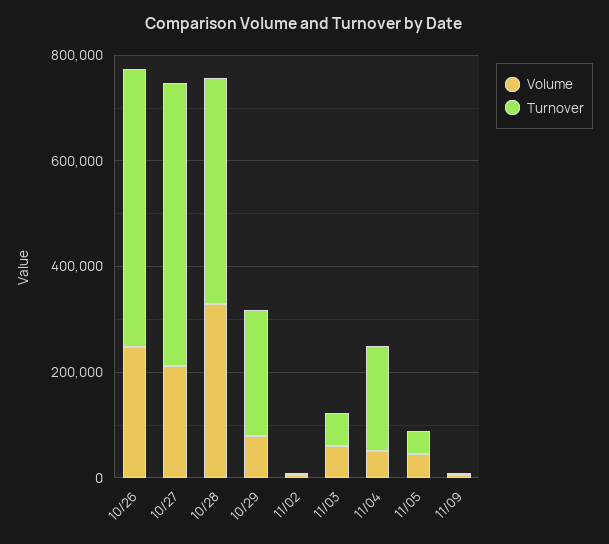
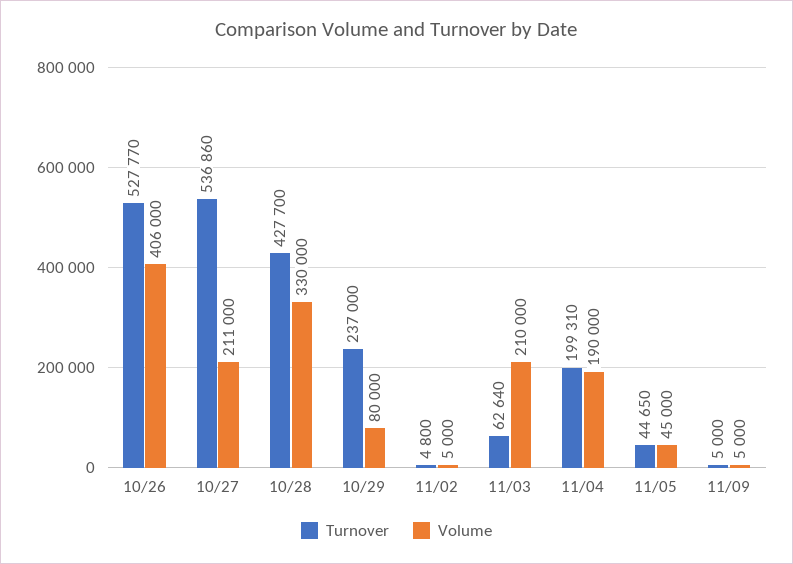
Volume, 10/26: 250000 -> 406000
Volume, 11/03: 50000 -> 210000
Volume, 11/04: 50000 -> 190000

